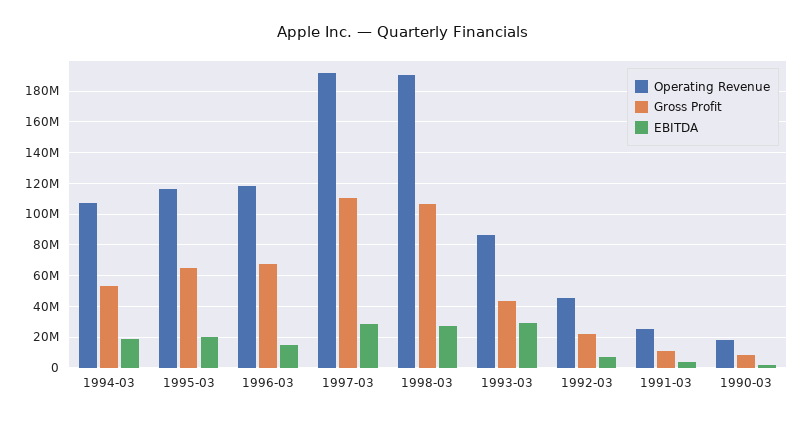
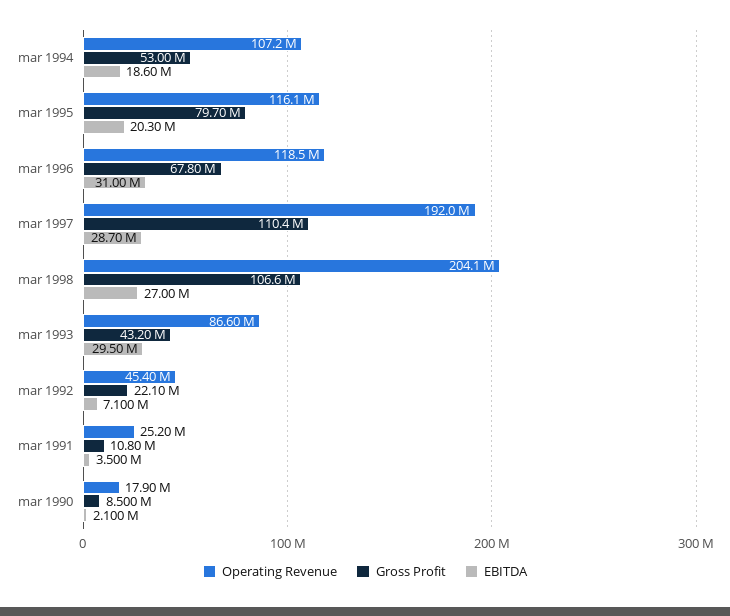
Gross Profit, 1995-03: 65000000 -> 79700000
EBITDA, 1996-03: 15000000 -> 31000000
Operating Revenue, 1998-03: 190000000 -> 204100000

